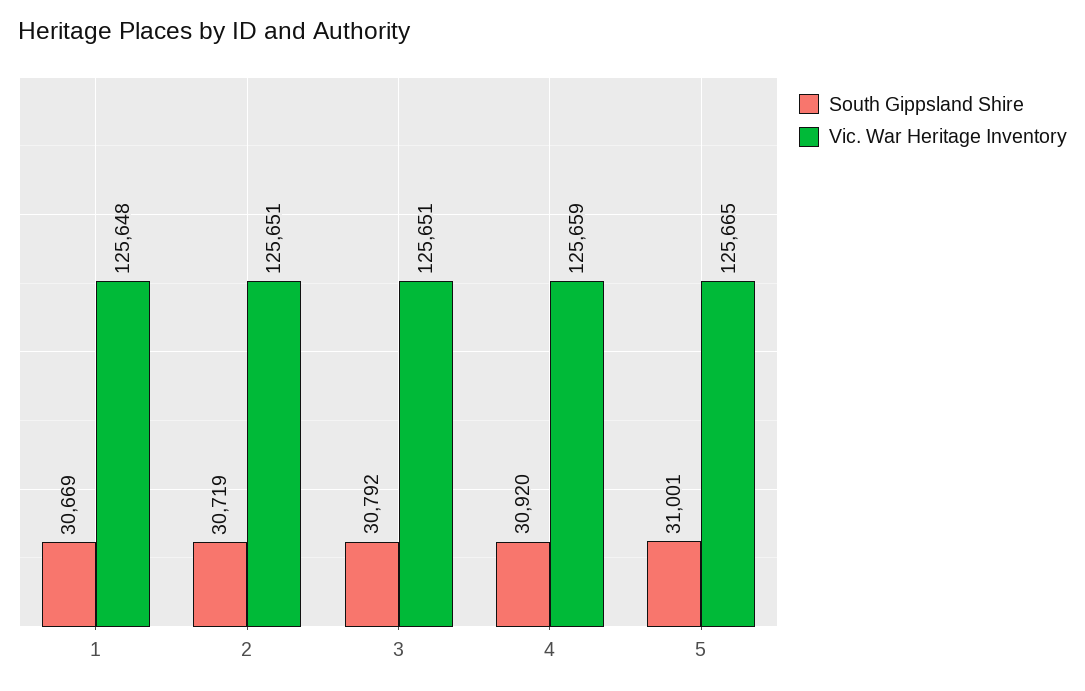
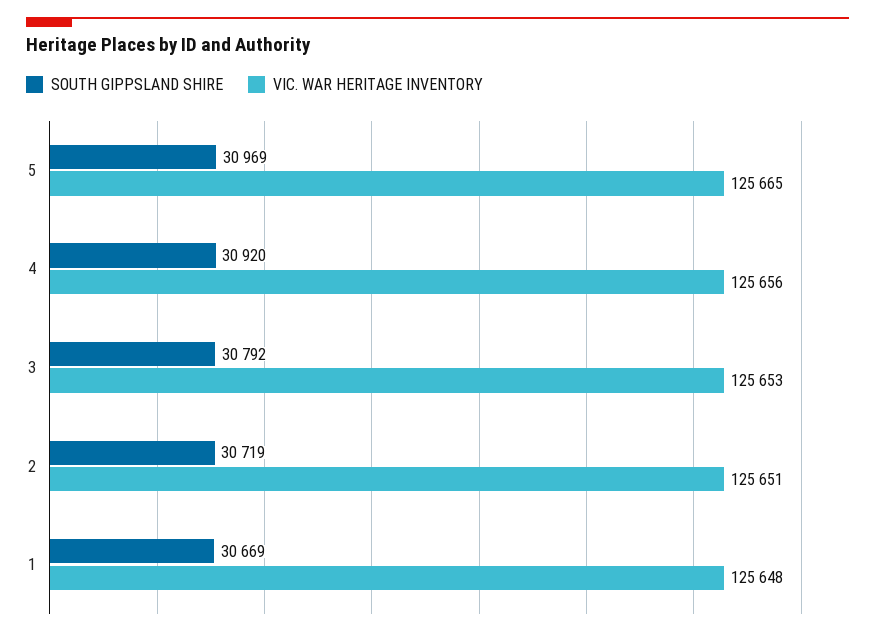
Vic. War Heritage Inventory, 3: 125651 -> 125653
Vic. War Heritage Inventory, 4: 125659 -> 125656
South Gippsland Shire, 5: 31001 -> 30969

